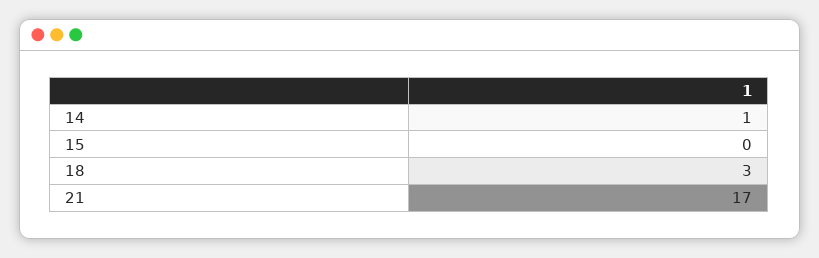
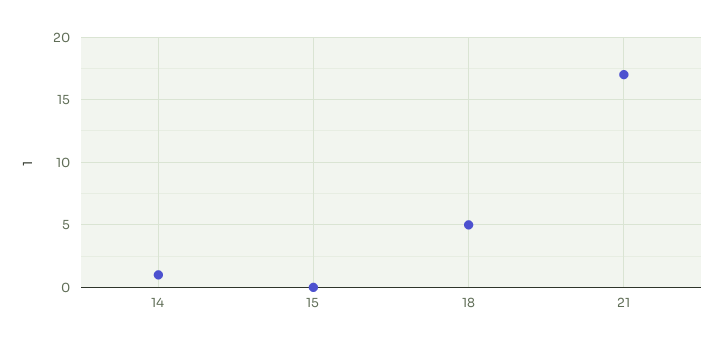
18: 3 -> 5

